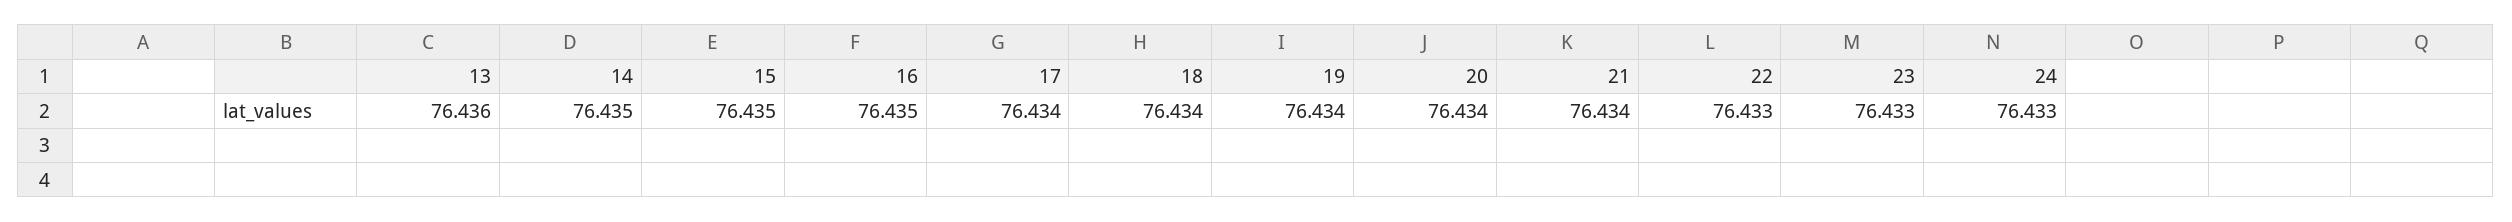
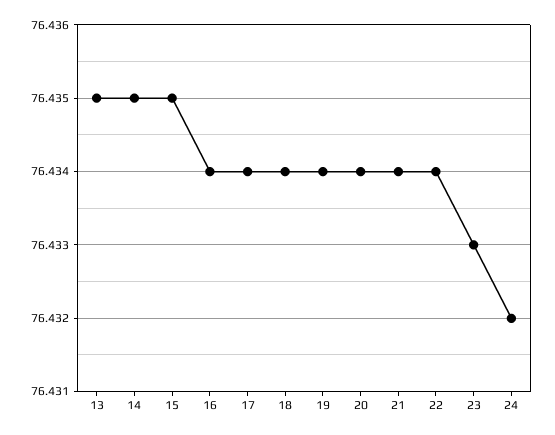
13: 76.436 -> 76.435
16: 76.435 -> 76.434
22: 76.433 -> 76.434
24: 76.433 -> 76.432

